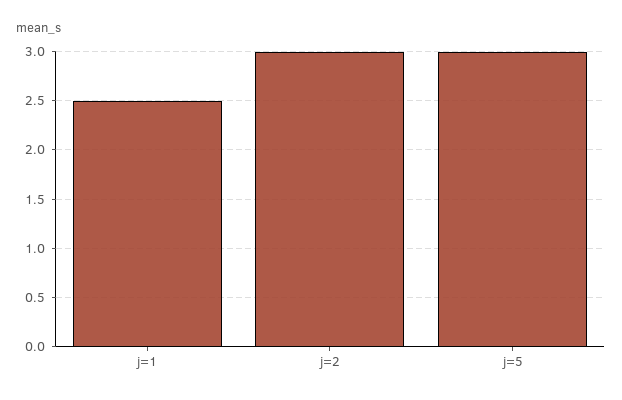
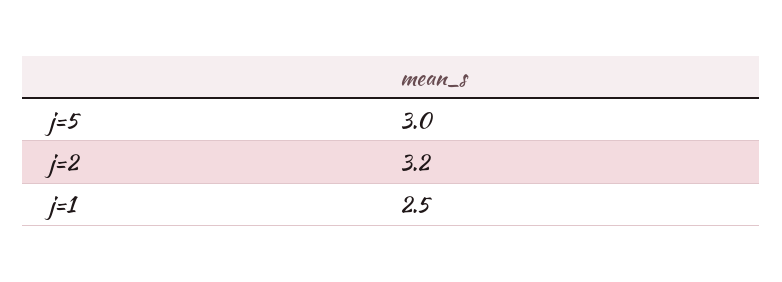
j=2: 3 -> 3.2

